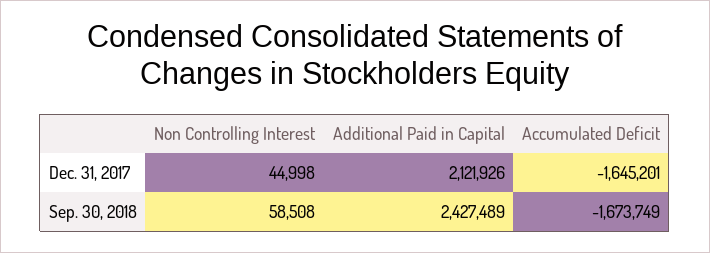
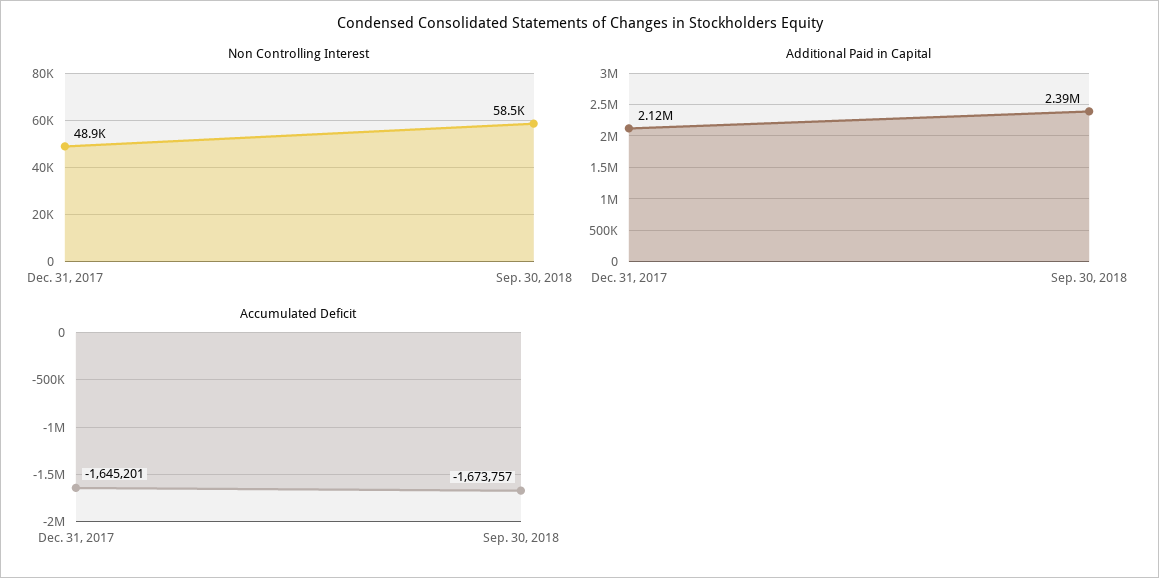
Non Controlling Interest, Dec. 31, 2017: 44998 -> 48900
Additional Paid in Capital, Sep. 30, 2018: 2427489 -> 2390000
Accumulated Deficit, Sep. 30, 2018: -1673749 -> -1673757

